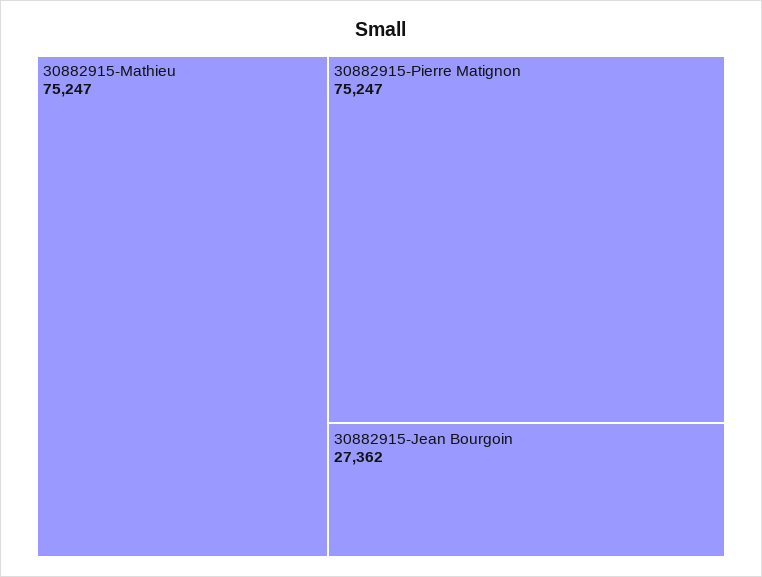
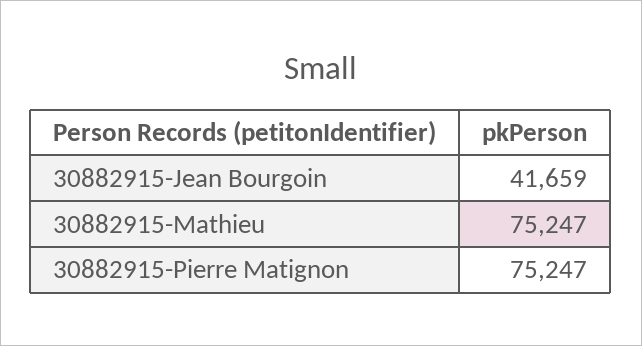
30882915-Jean Bourgoin: 27362 -> 41659

